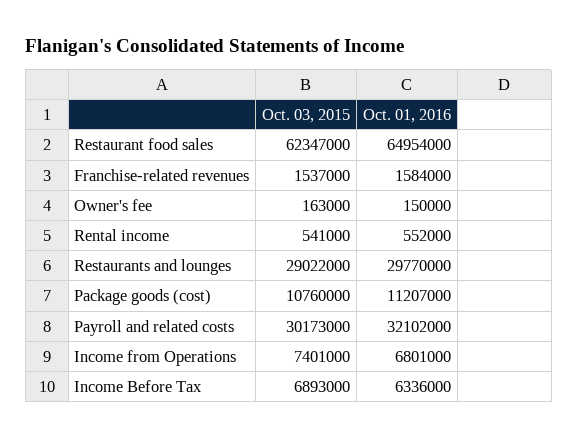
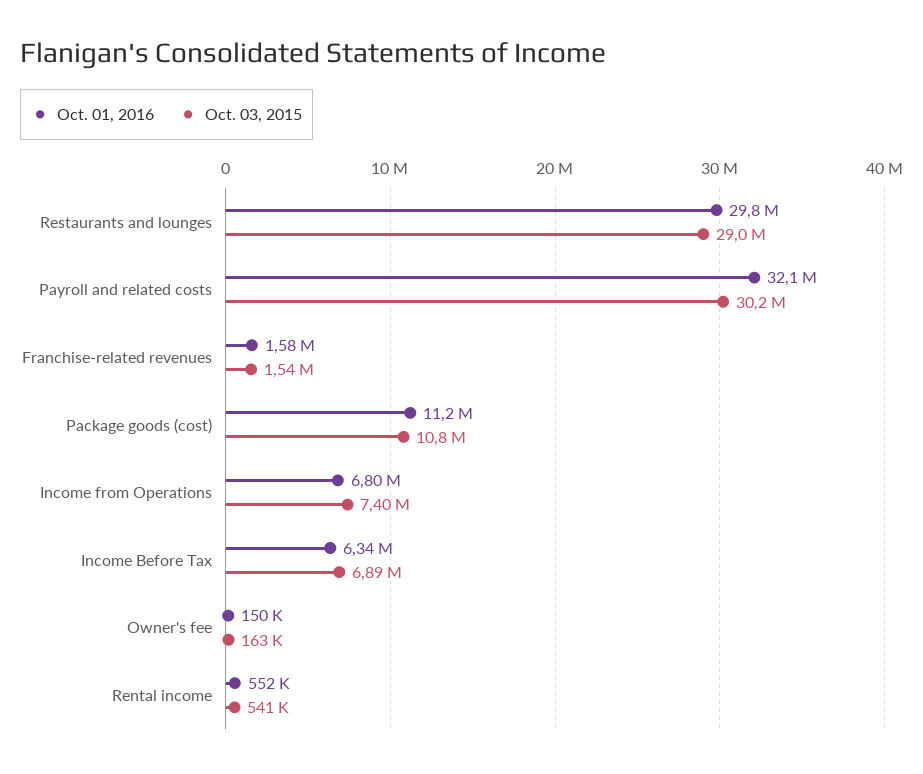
Oct. 03, 2015, Restaurant food sales: 62347000 -> none
Oct. 01, 2016, Restaurant food sales: 64954000 -> none

